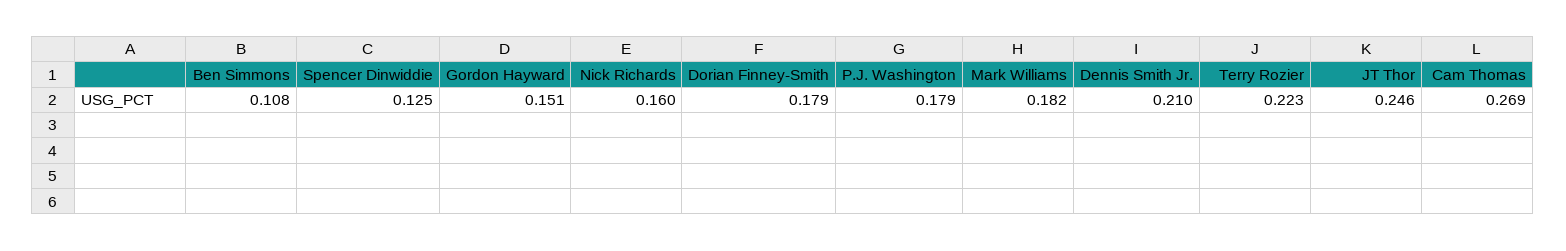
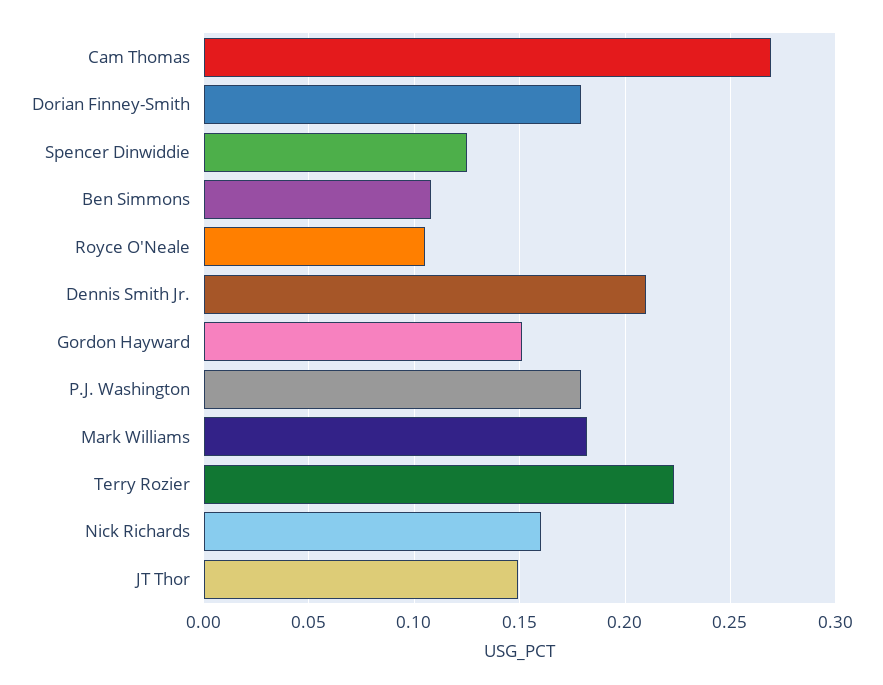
JT Thor: 0.246 -> 0.15
Royce O'Neale: none -> 0.105

